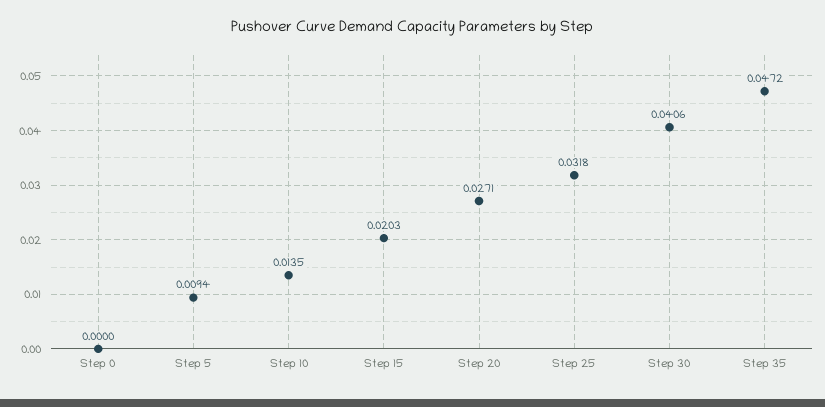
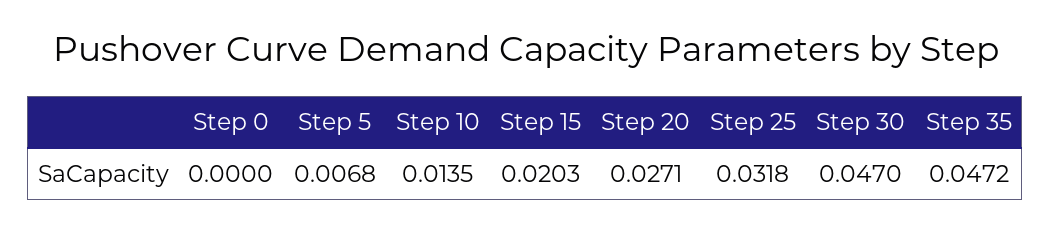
Step 5: 0.0094 -> 0.0068
Step 30: 0.0406 -> 0.047

